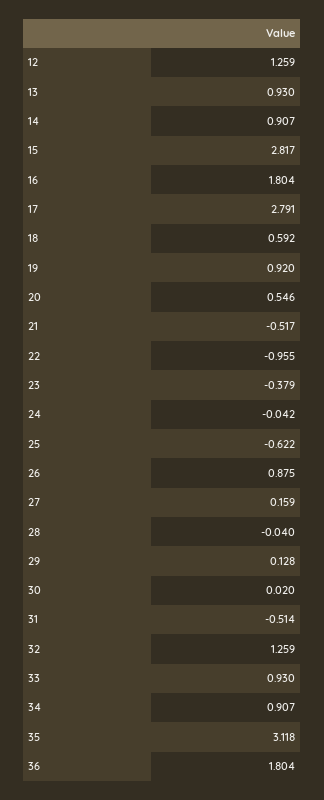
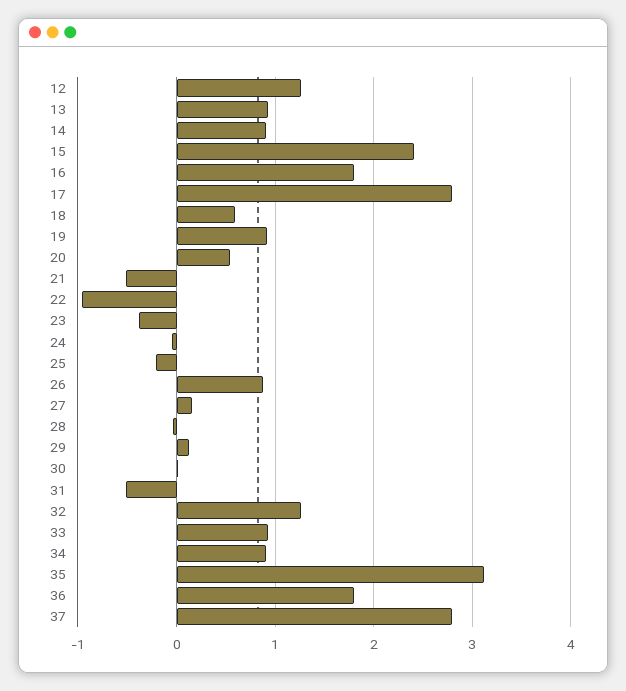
15: 2.817 -> 2.4
25: -0.622 -> -0.2
37: none -> 2.8

